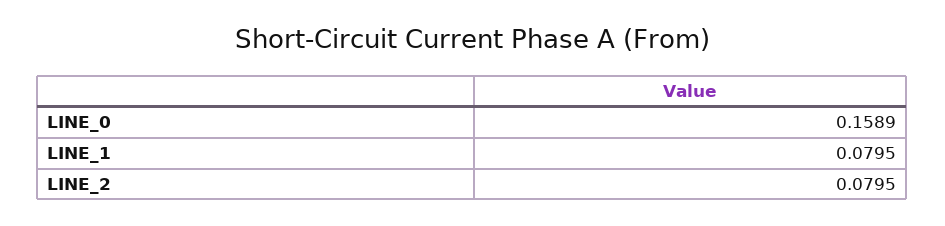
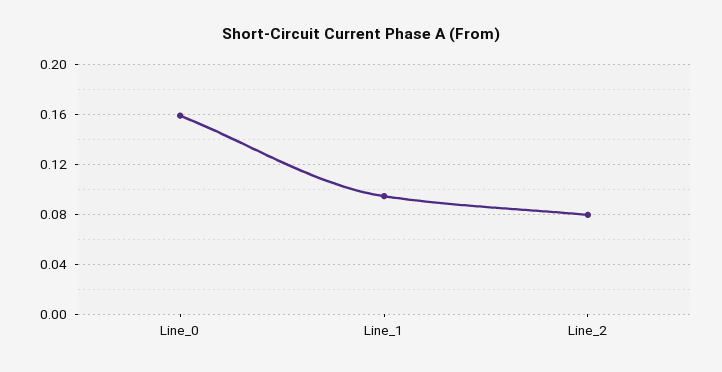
LINE_1: 0.0795 -> 0.095

